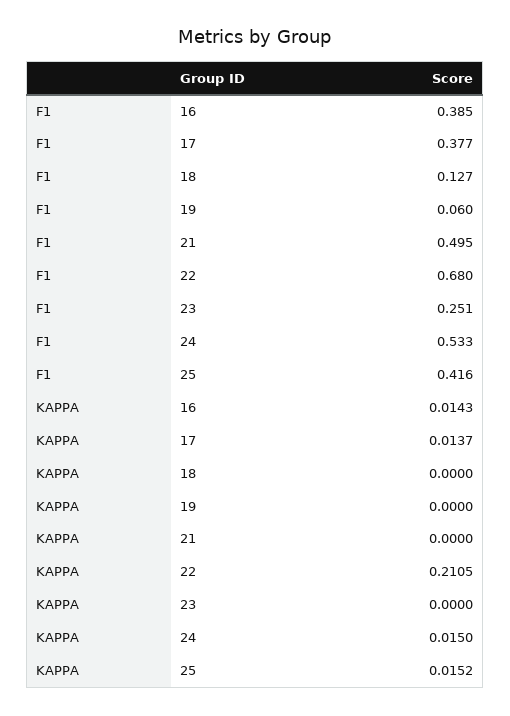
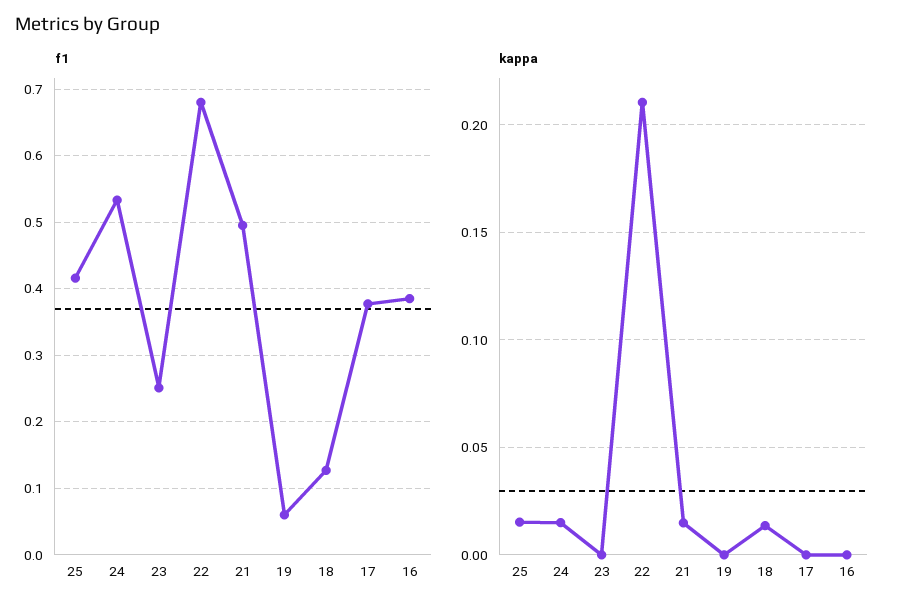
KAPPA, 16: 0.0143 -> 0
KAPPA, 17: 0.0137 -> 0
KAPPA, 18: 0 -> 0.015
KAPPA, 21: 0 -> 0.015

